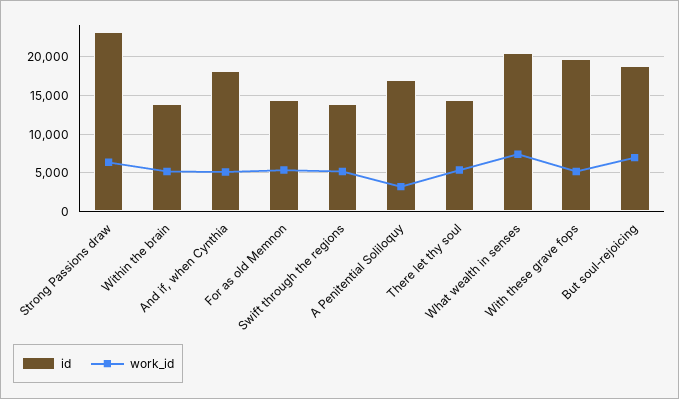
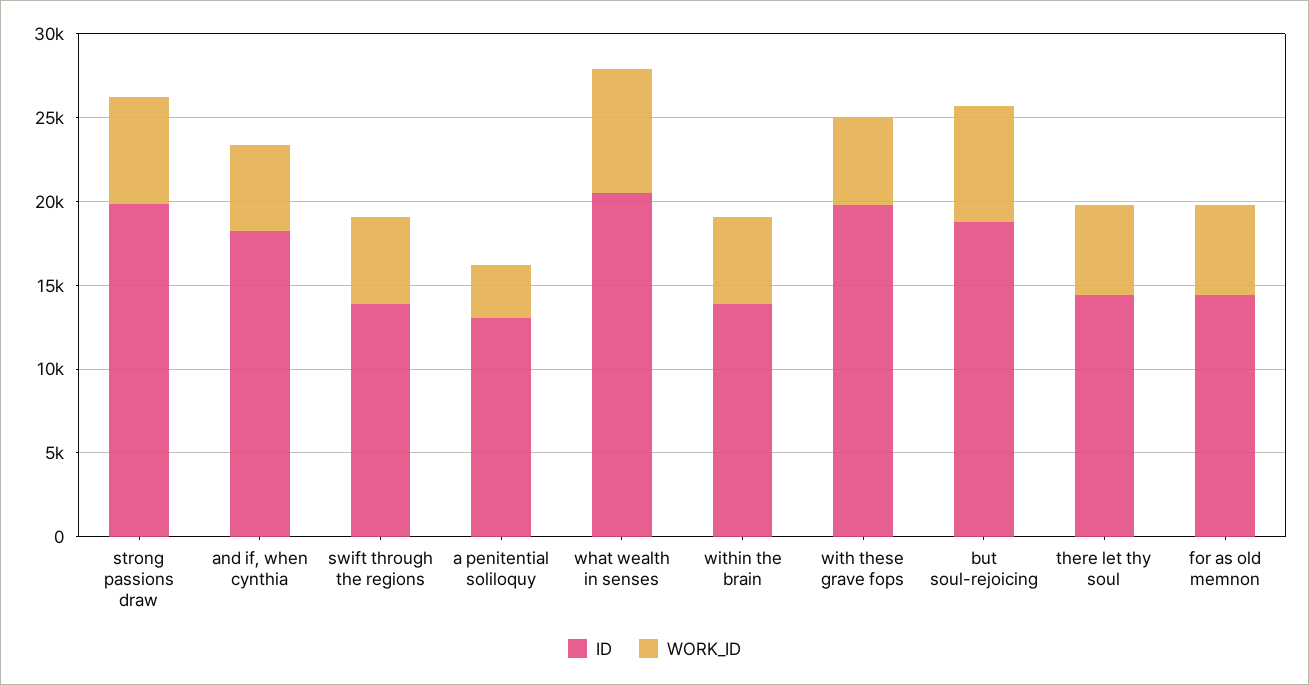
id, Strong Passions draw: 23000 -> 20000
id, A Penitential Soliloquy: 17000 -> 13000

